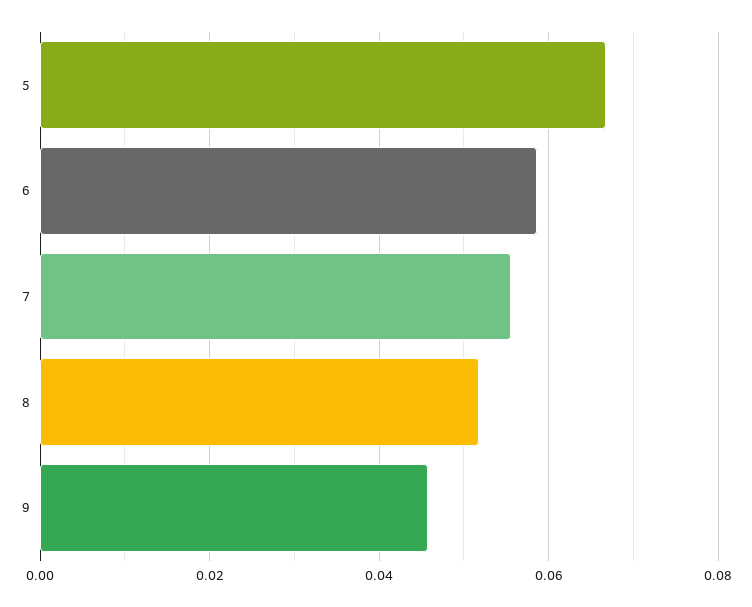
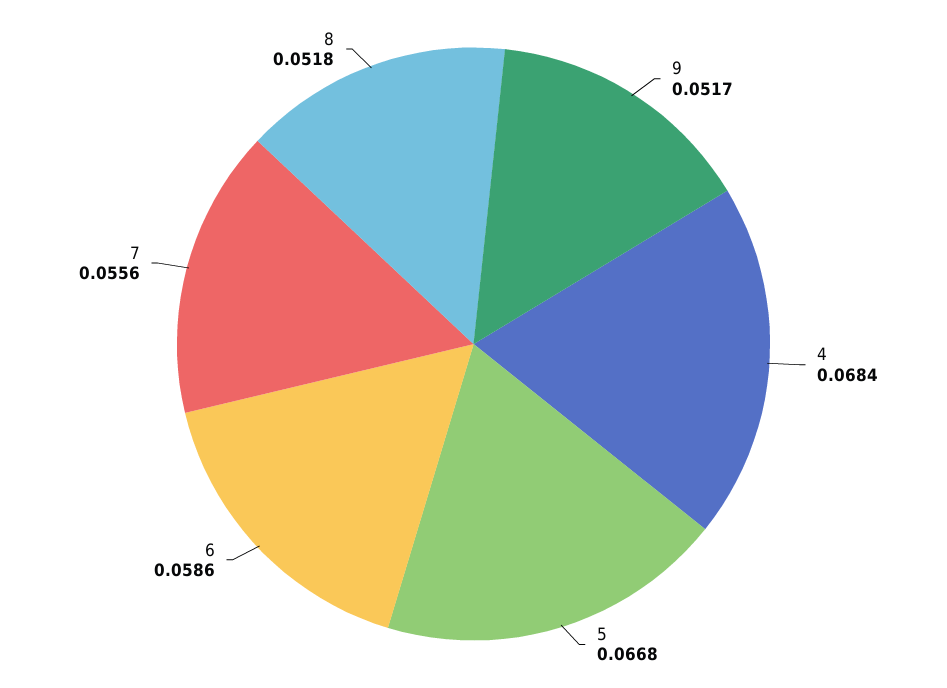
9: 0.046 -> 0.0517
4: none -> 0.0684

